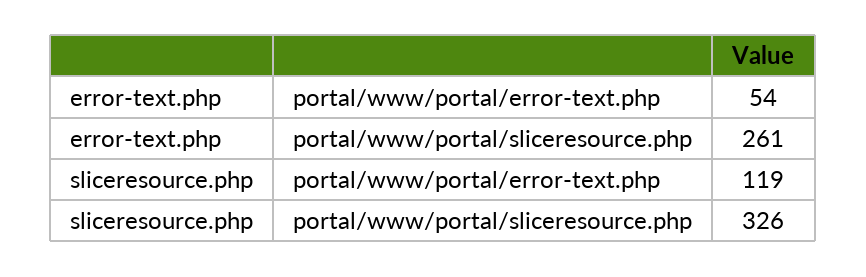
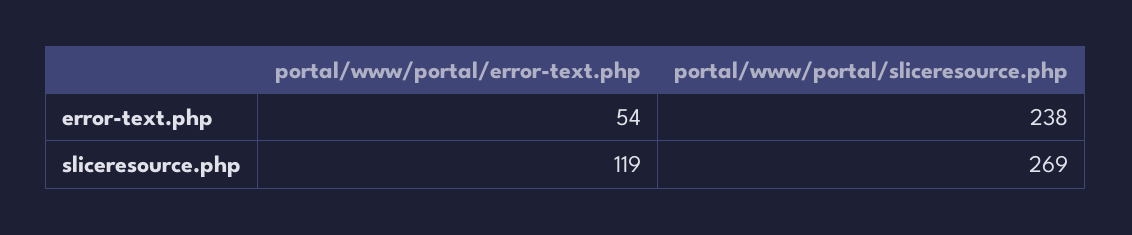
error-text.php, portal/www/portal/sliceresource.php: 261 -> 238
sliceresource.php, portal/www/portal/sliceresource.php: 326 -> 269

